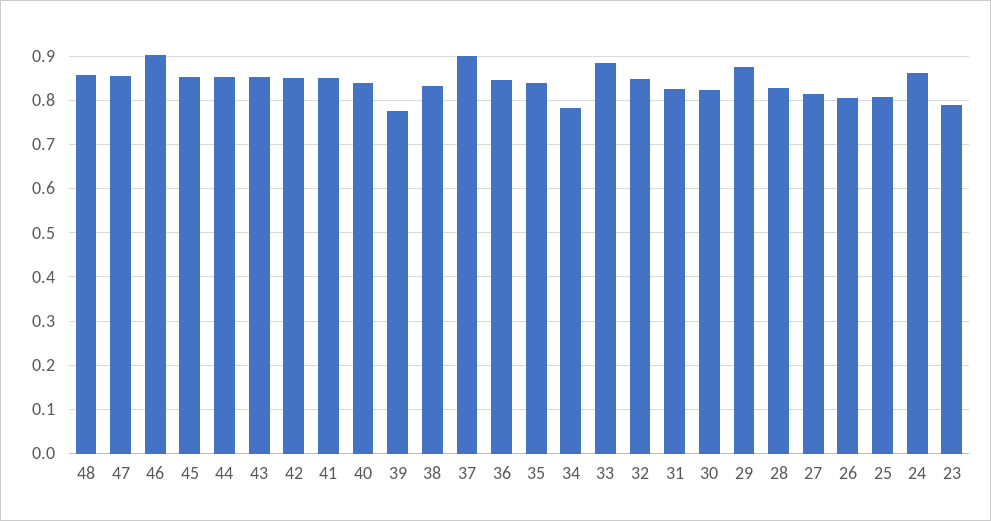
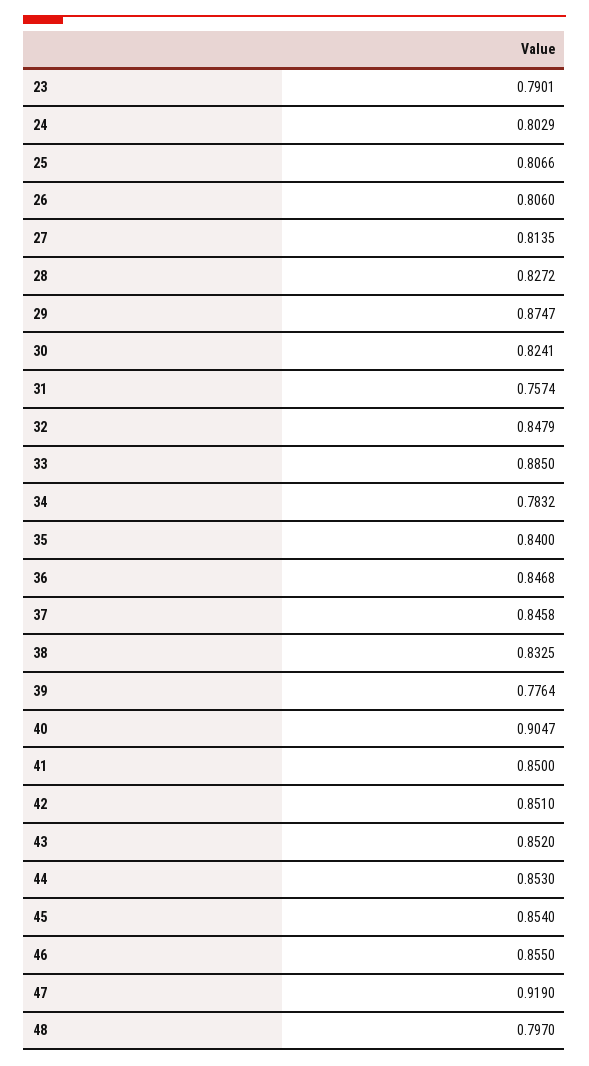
48: 0.86 -> 0.797
47: 0.86 -> 0.919
46: 0.9 -> 0.855
40: 0.84 -> 0.9047
37: 0.9 -> 0.8458
31: 0.82 -> 0.7574
24: 0.86 -> 0.8029

